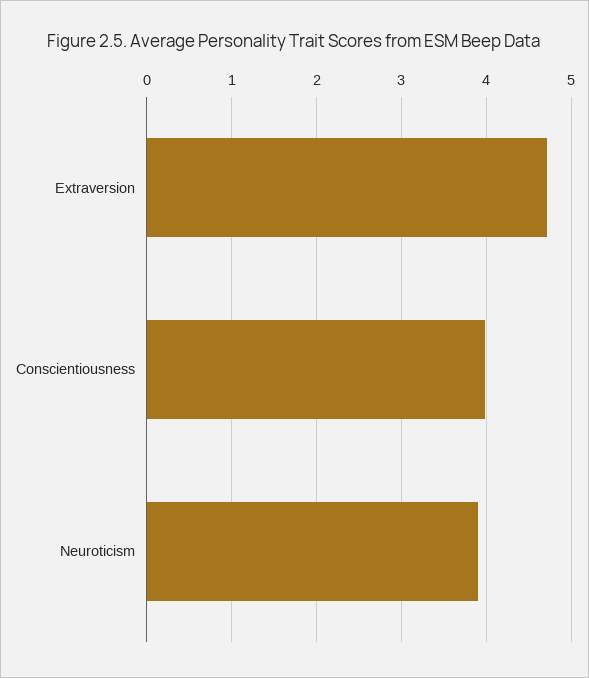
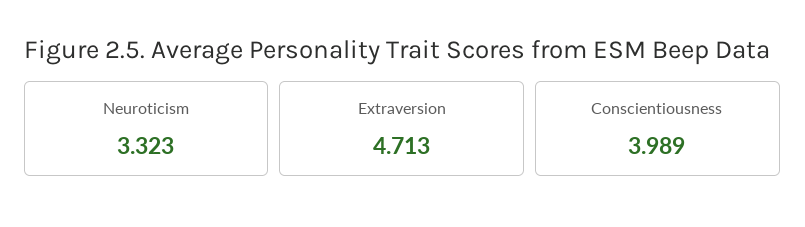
Neuroticism: 3.9 -> 3.323

